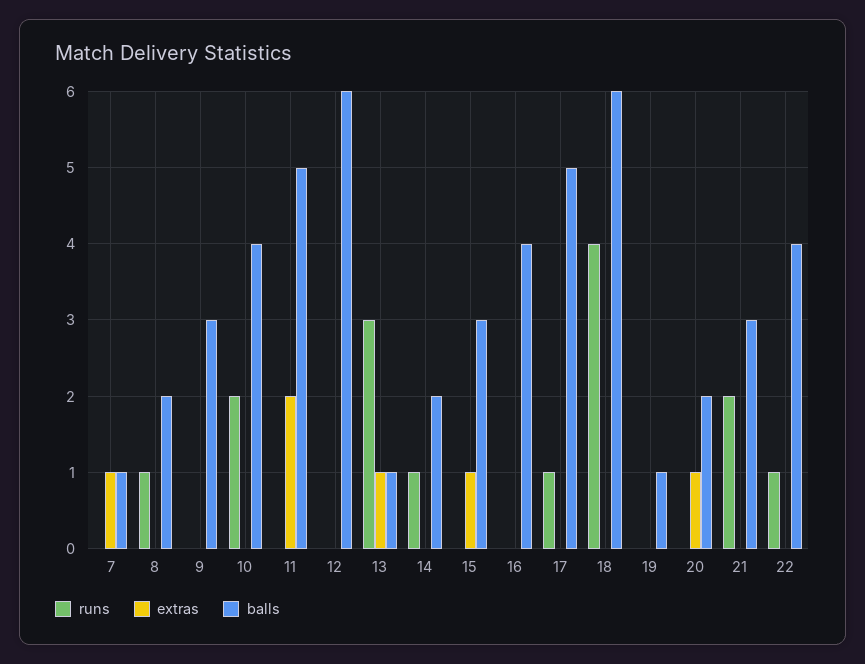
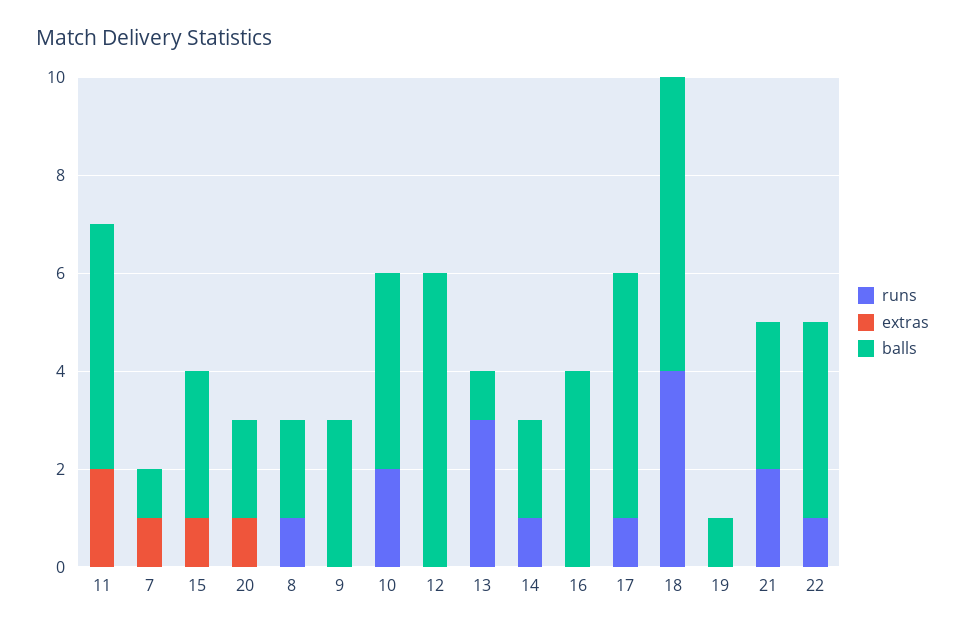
extras, 13: 1 -> 0

